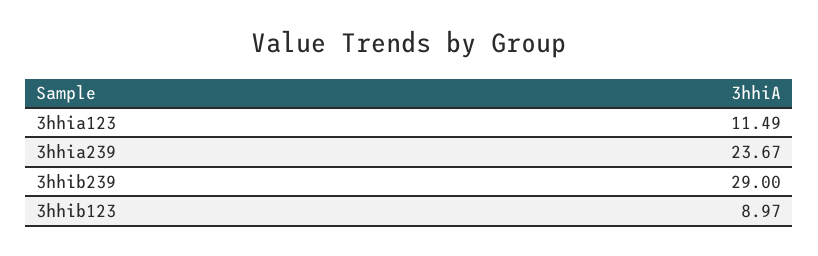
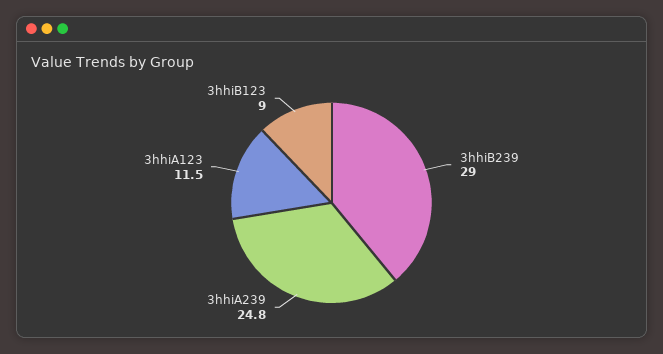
3hhia239: 23.67 -> 24.8

